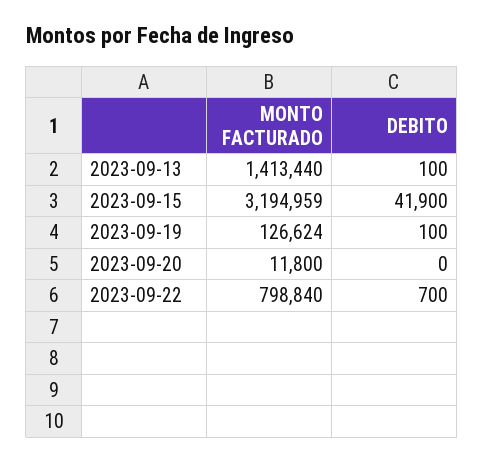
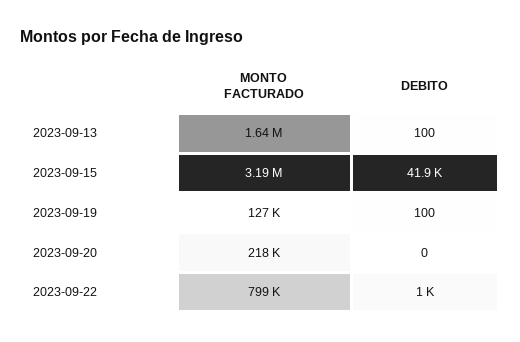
MONTO FACTURADO, 2023-09-13: 1413440 -> 1640000
MONTO FACTURADO, 2023-09-20: 11800 -> 218000
DEBITO, 2023-09-22: 700 -> 1000

